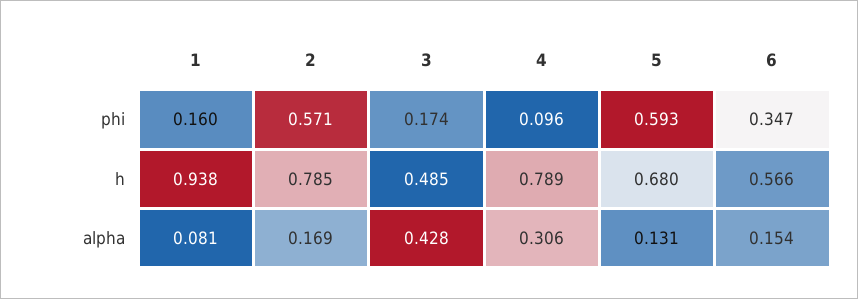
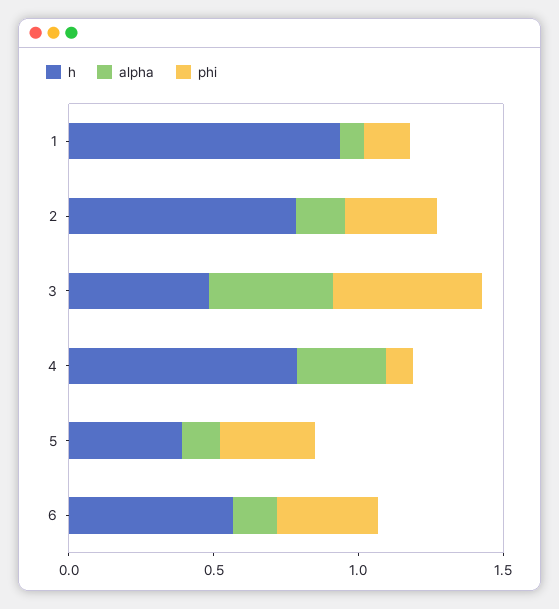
phi, 2: 0.571 -> 0.3
phi, 3: 0.174 -> 0.5
phi, 5: 0.593 -> 0.3
h, 5: 0.68 -> 0.4

